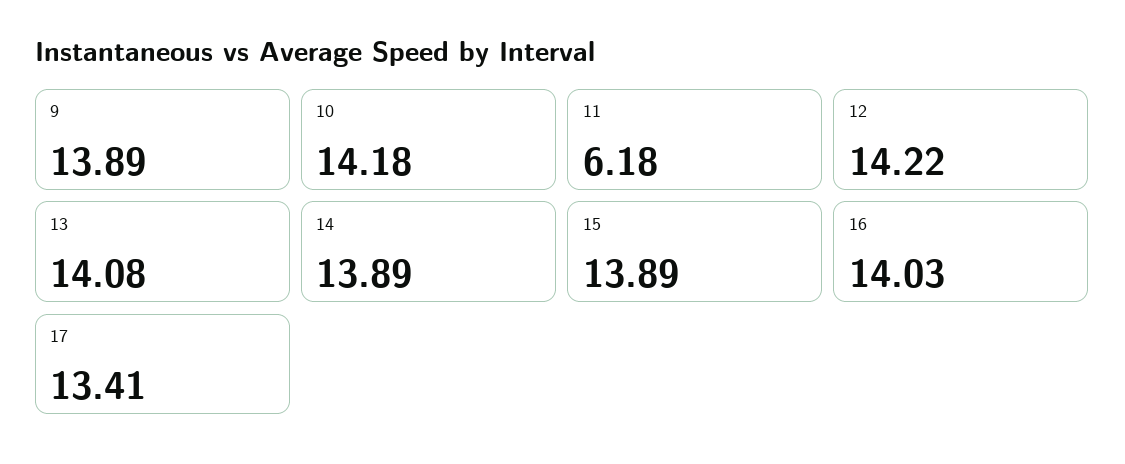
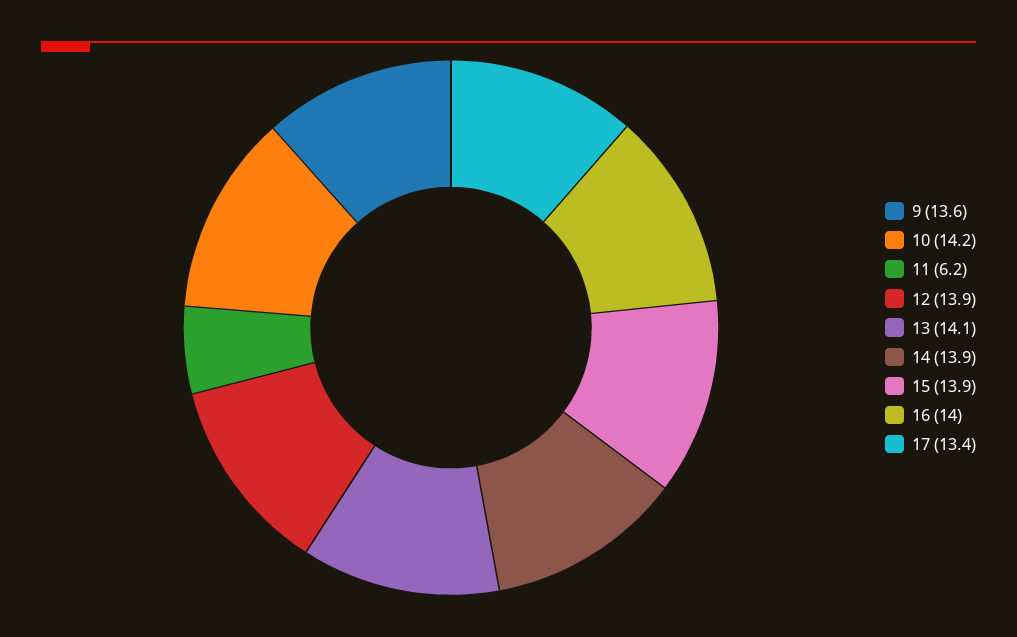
9: 13.89 -> 13.6
12: 14.22 -> 13.9

